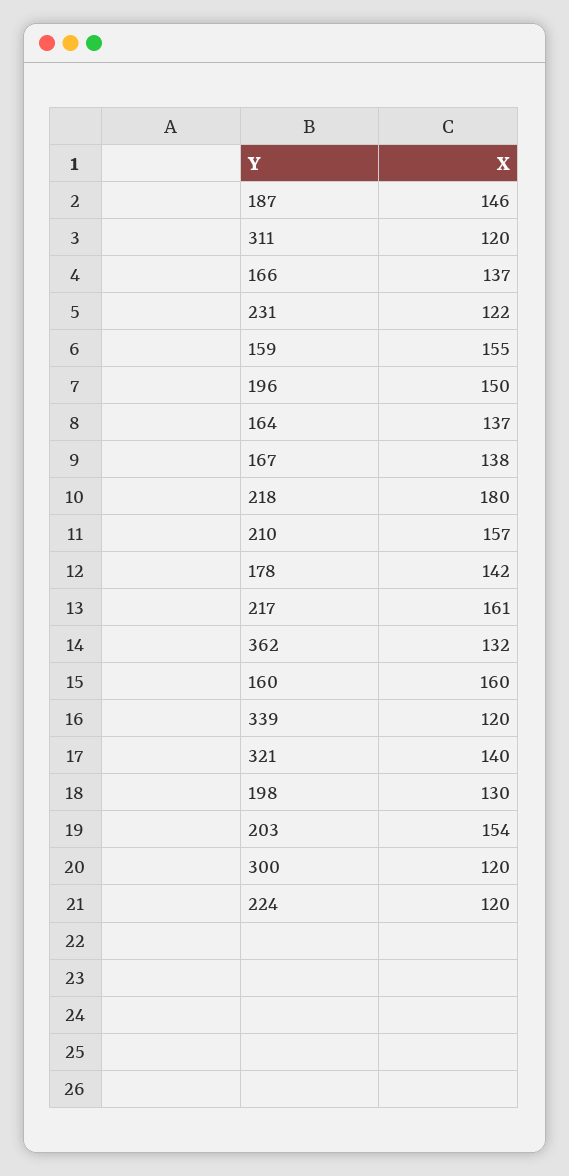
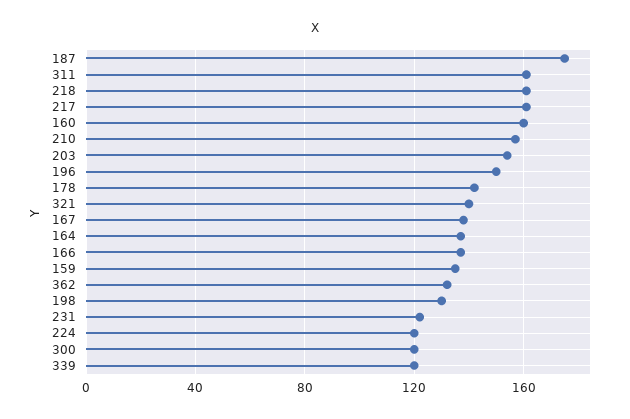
187: 146 -> 175
311: 120 -> 160
159: 155 -> 135
218: 180 -> 160

